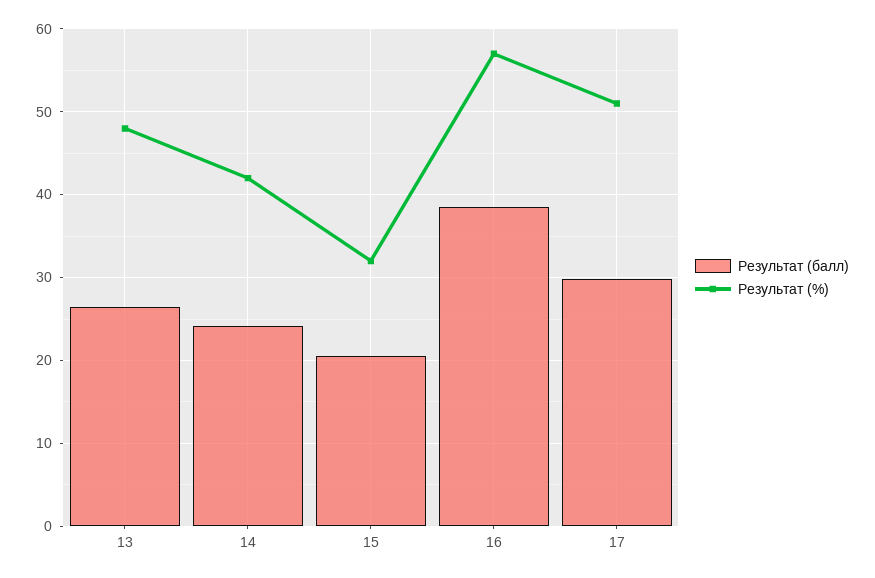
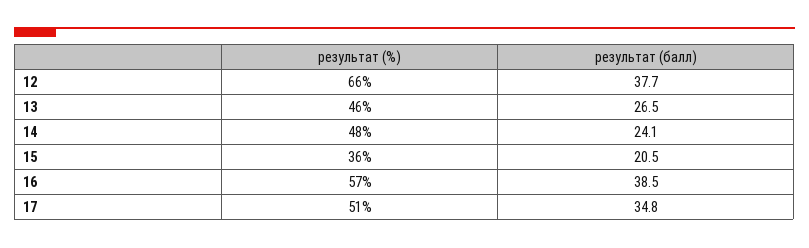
Результат (%), 13: 48 -> 46
Результат (%), 14: 42 -> 48
Результат (%), 15: 32 -> 36
Результат (балл), 17: 30 -> 34.8
Результат (%), 12: none -> 66
Результат (балл), 12: none -> 37.7

